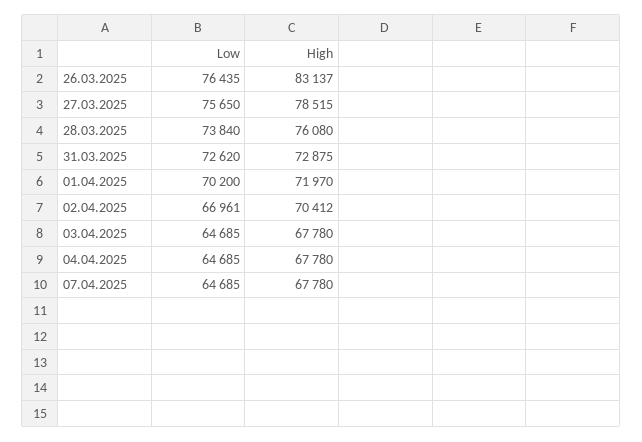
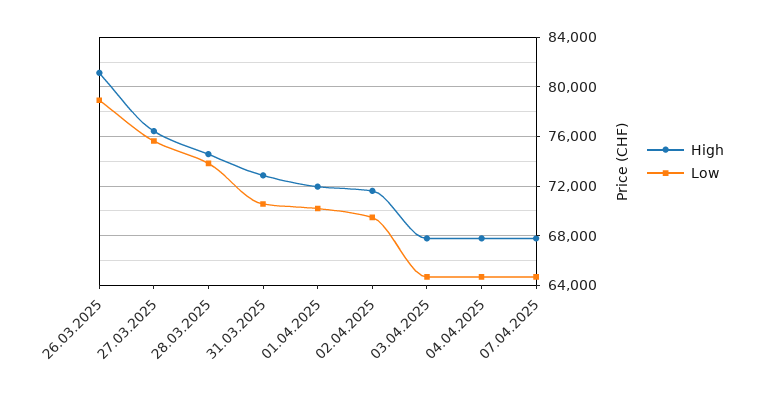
Low, 26.03.2025: 76435 -> 79000
High, 26.03.2025: 83137 -> 81000
High, 27.03.2025: 78515 -> 76500
High, 28.03.2025: 76080 -> 74500
Low, 31.03.2025: 72620 -> 70500
Low, 02.04.2025: 66961 -> 69500
High, 02.04.2025: 70412 -> 71500

